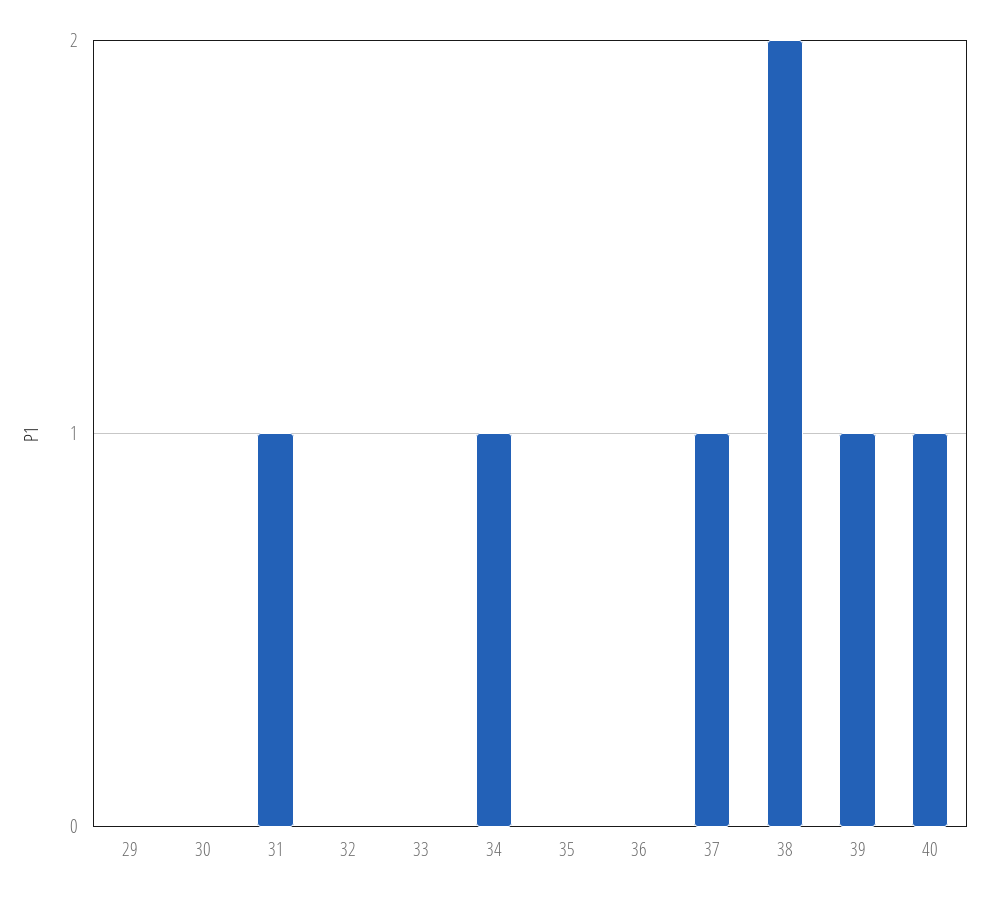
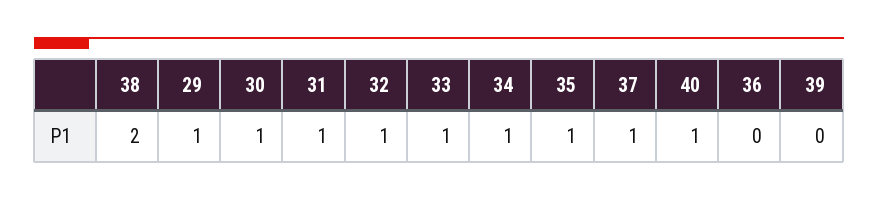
29: 0 -> 1
30: 0 -> 1
32: 0 -> 1
33: 0 -> 1
35: 0 -> 1
39: 1 -> 0

